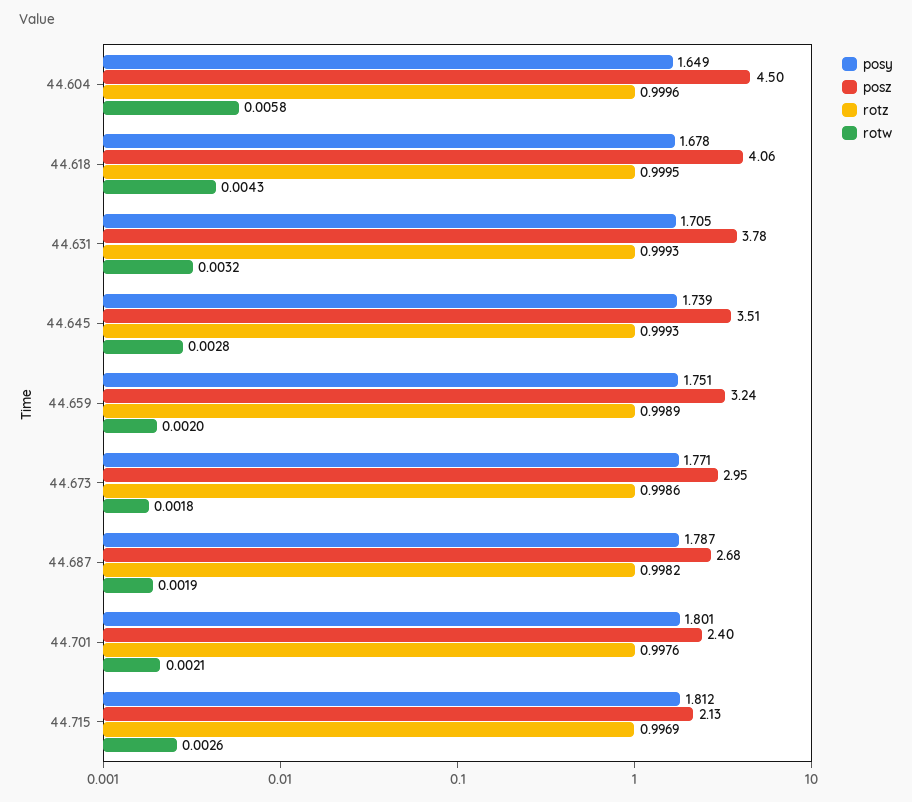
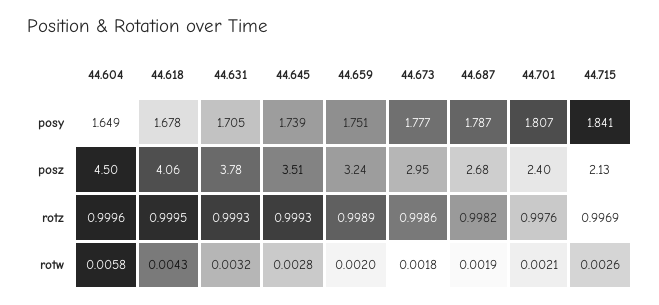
posy, 44.673: 1.771 -> 1.777
posy, 44.701: 1.801 -> 1.807
posy, 44.715: 1.812 -> 1.841

